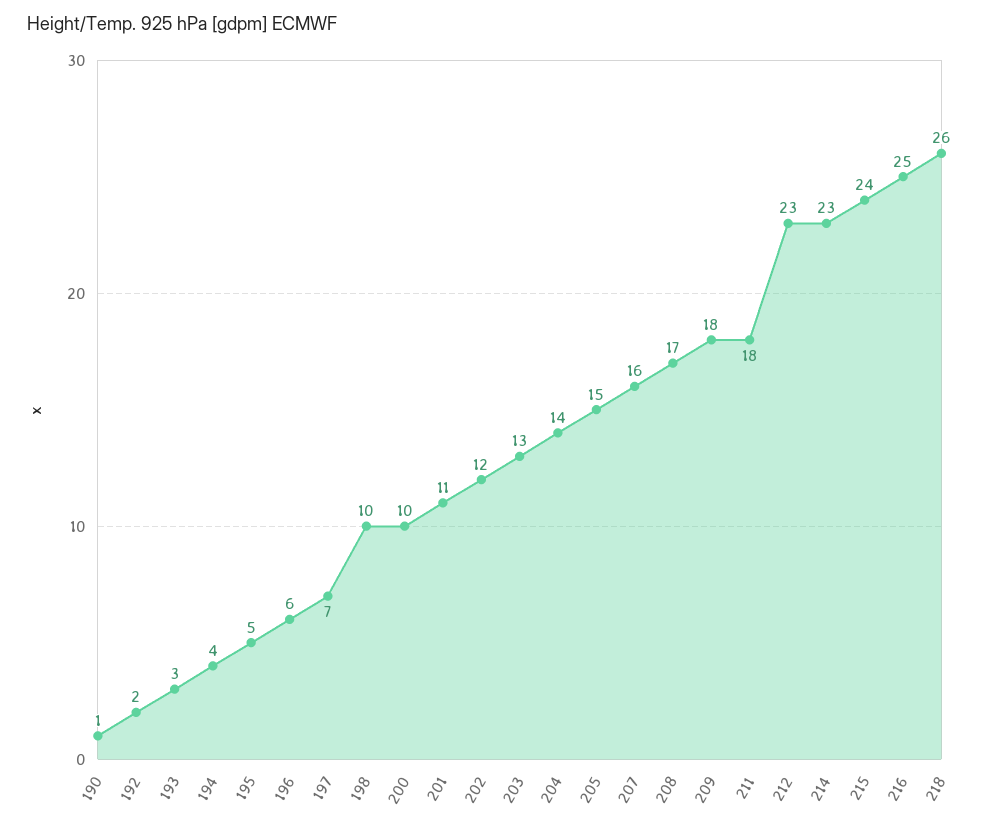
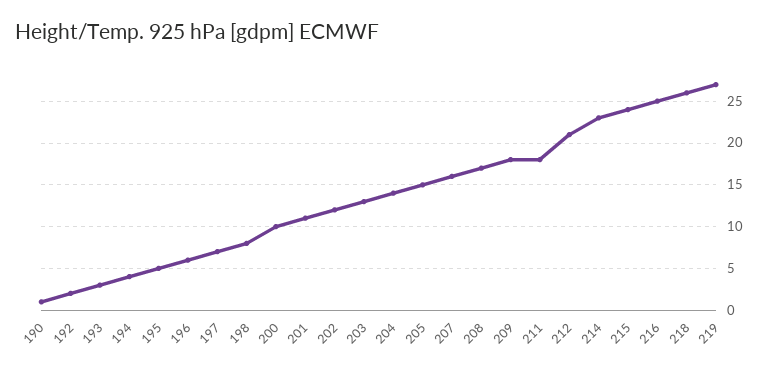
198: 10 -> 8
212: 23 -> 21
219: none -> 27

